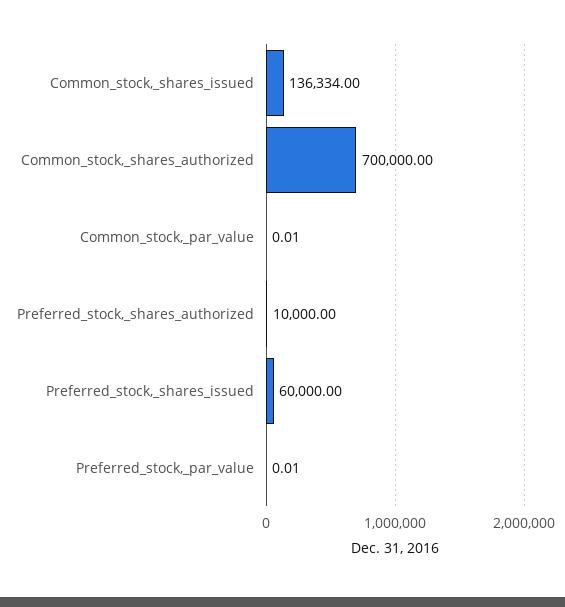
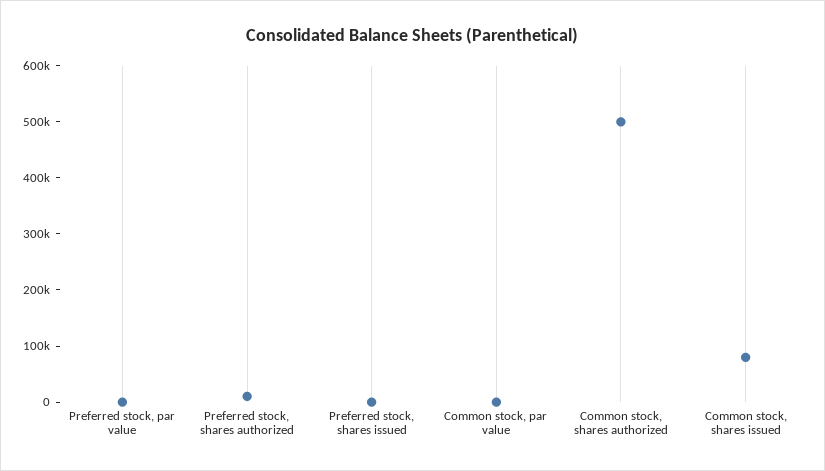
Common_stock,_shares_issued: 136334 -> 80000
Common_stock,_shares_authorized: 700000 -> 500000
Preferred_stock,_shares_issued: 60000 -> 0

